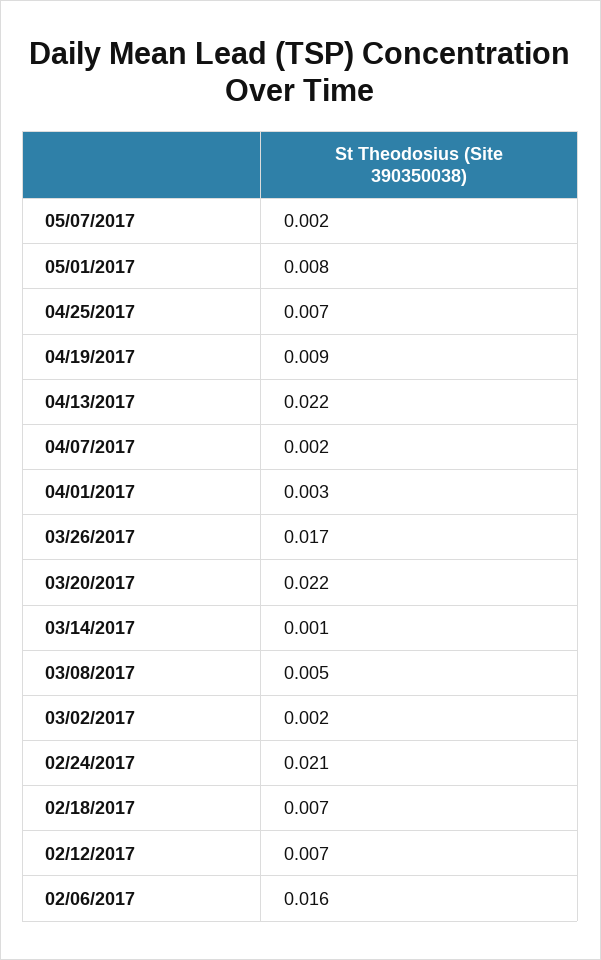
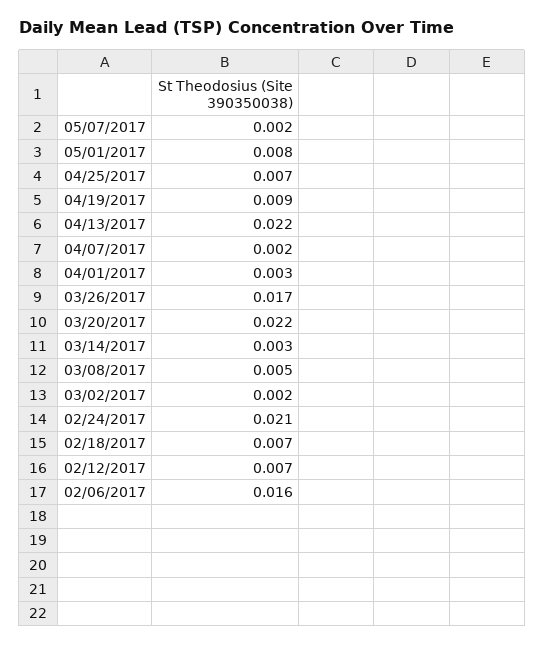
03/14/2017: 0.001 -> 0.003

